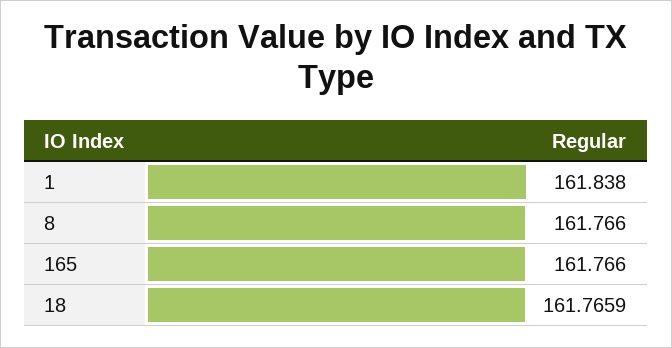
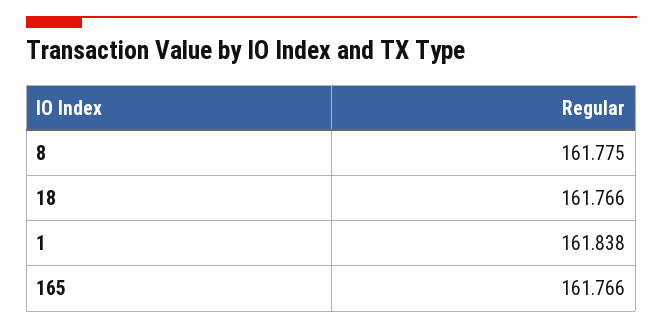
8: 161.766 -> 161.775
18: 161.7659 -> 161.766

